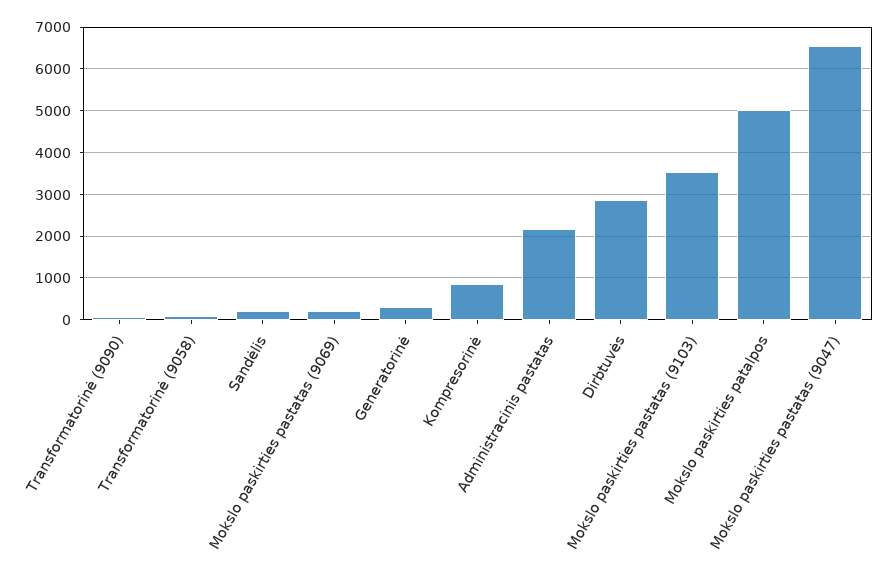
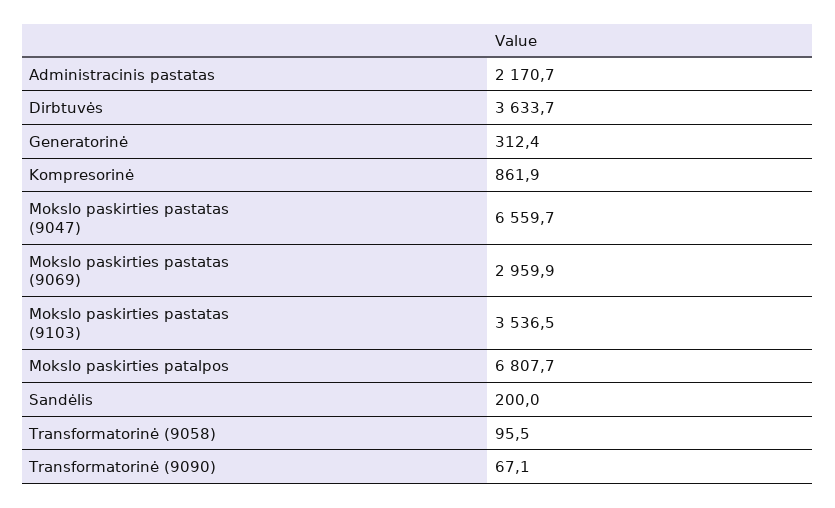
Mokslo paskirties pastatas (9069): 200 -> 2959.9
Dirbtuvės: 2800 -> 3633.7
Mokslo paskirties patalpos: 5000 -> 6807.7

